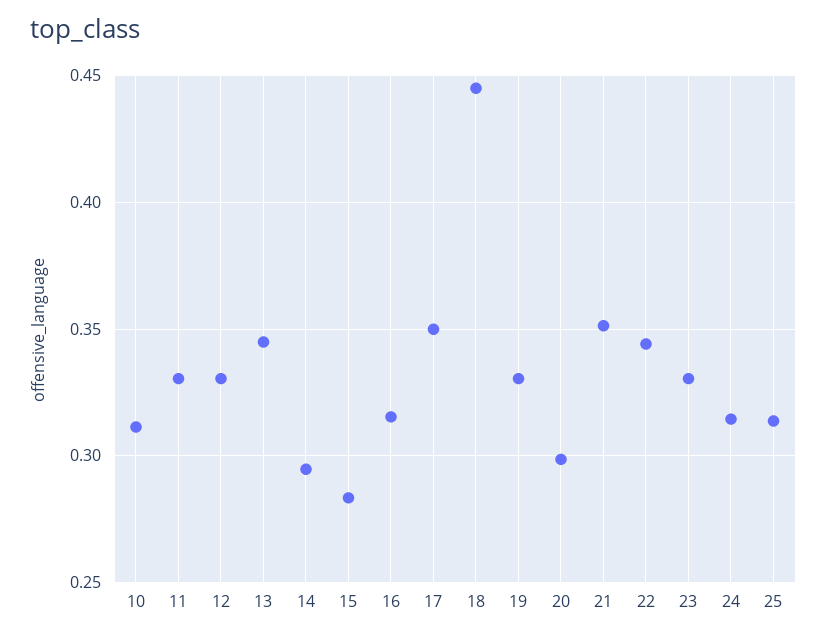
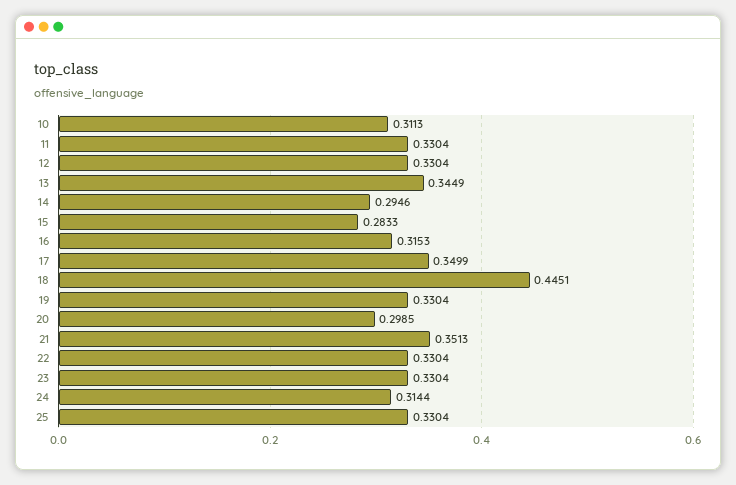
22: 0.345 -> 0.3304
25: 0.315 -> 0.3304

